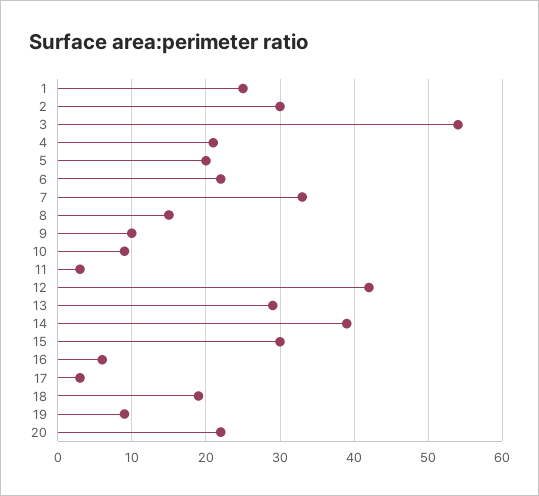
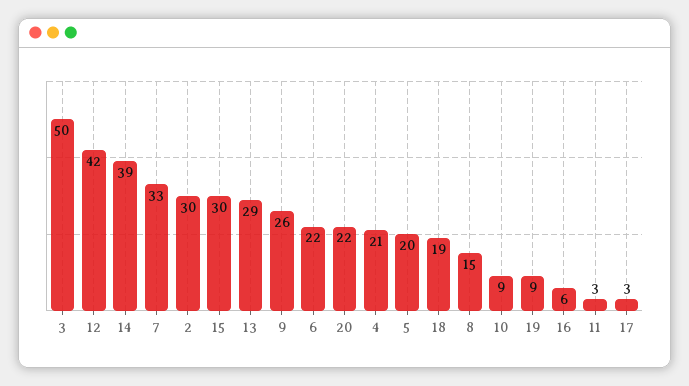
1: 25 -> none
3: 54 -> 50
9: 10 -> 26

